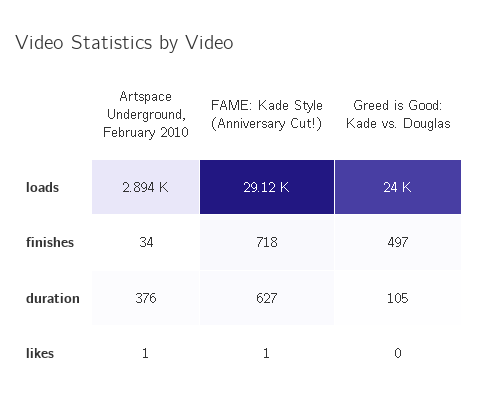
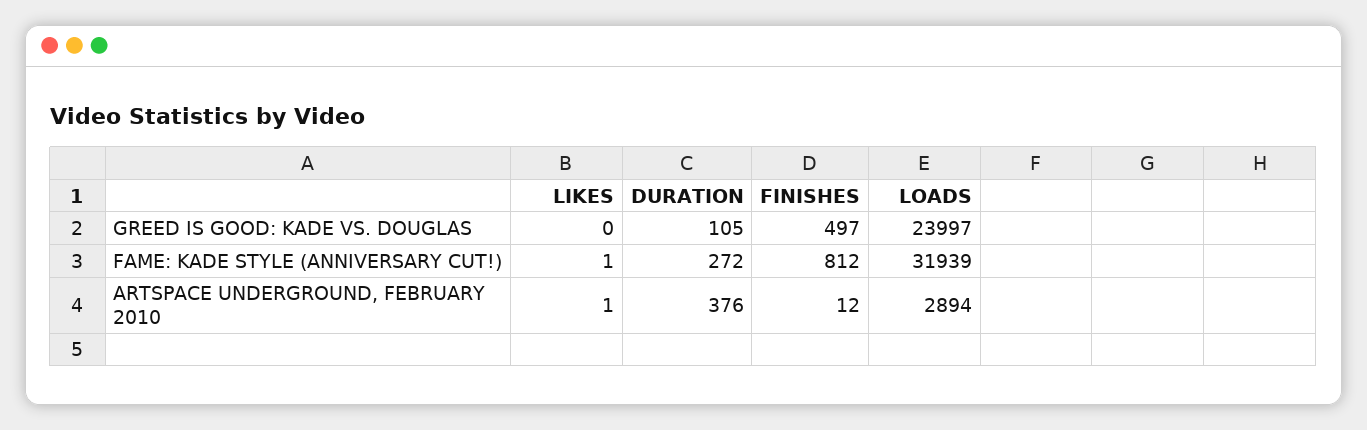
FAME: Kade Style (Anniversary Cut!), loads: 29120 -> 31939
Artspace Underground, February 2010, finishes: 34 -> 12
FAME: Kade Style (Anniversary Cut!), finishes: 718 -> 812
FAME: Kade Style (Anniversary Cut!), duration: 627 -> 272

